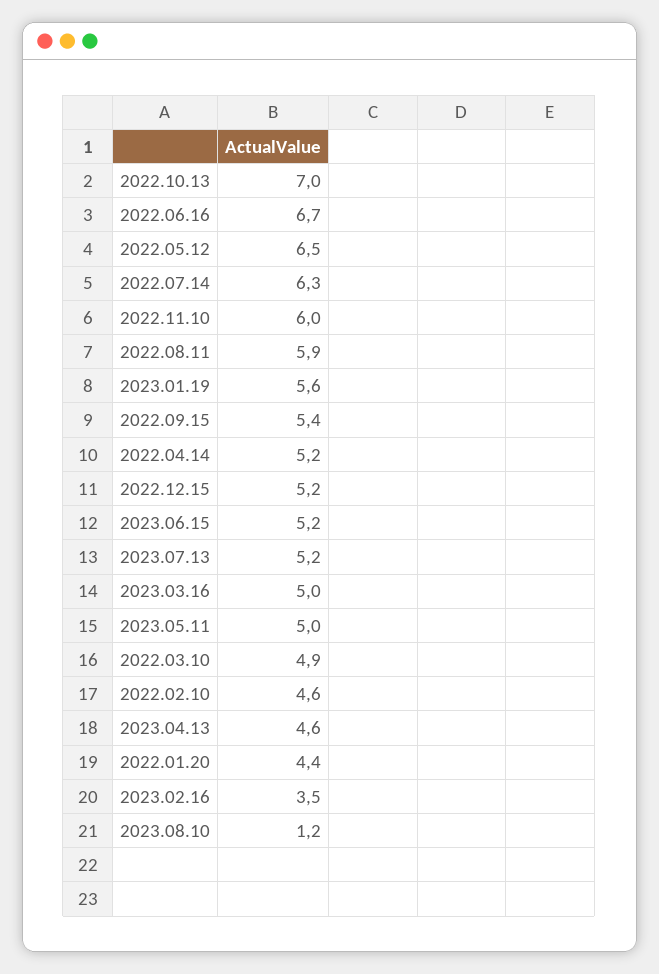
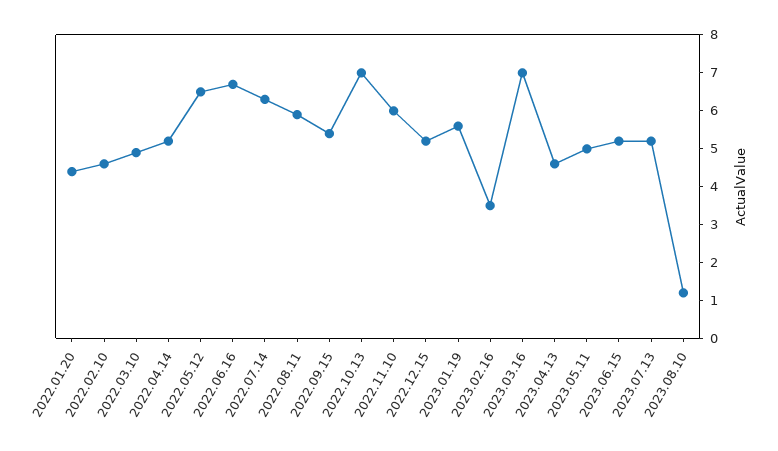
2023.03.16: 5 -> 7

